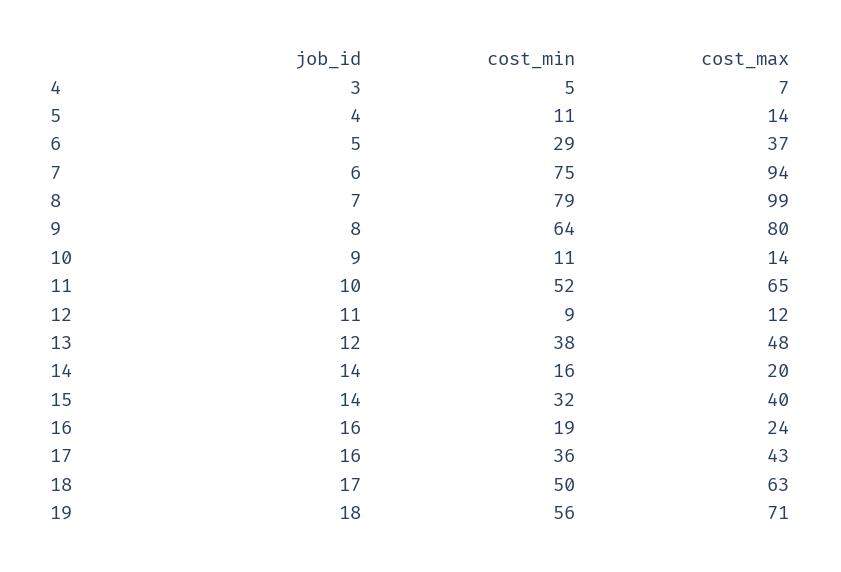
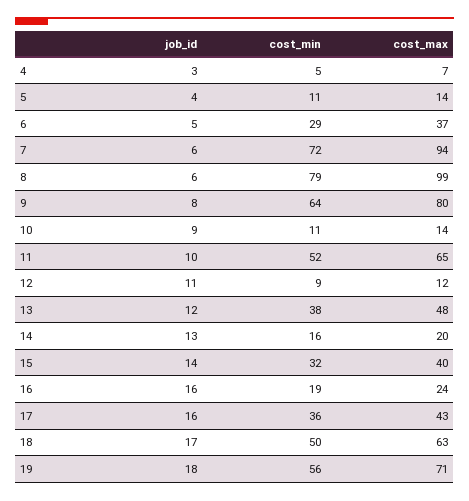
cost_min, 7: 75 -> 72
job_id, 8: 7 -> 6
job_id, 14: 14 -> 13

